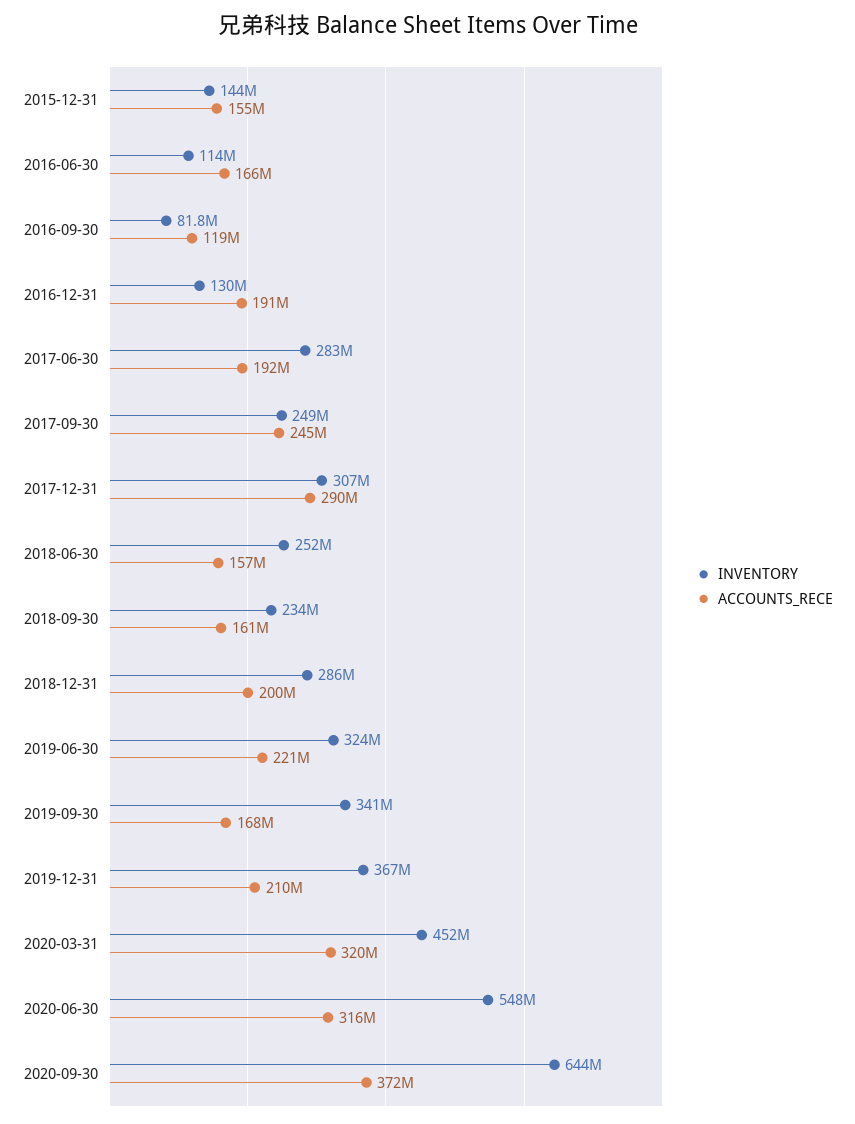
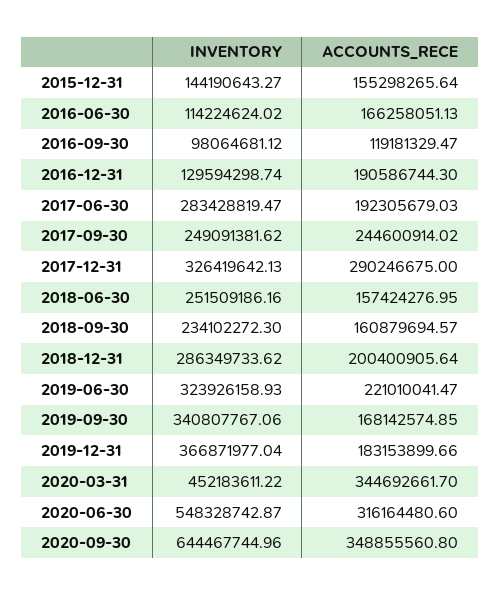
INVENTORY, 2016-09-30: 81800000 -> 98064681.12
INVENTORY, 2017-12-31: 307000000 -> 326419642.13
ACCOUNTS_RECE, 2019-12-31: 210000000 -> 183153899.66
ACCOUNTS_RECE, 2020-03-31: 320000000 -> 344692661.7
ACCOUNTS_RECE, 2020-09-30: 372000000 -> 348855560.8

